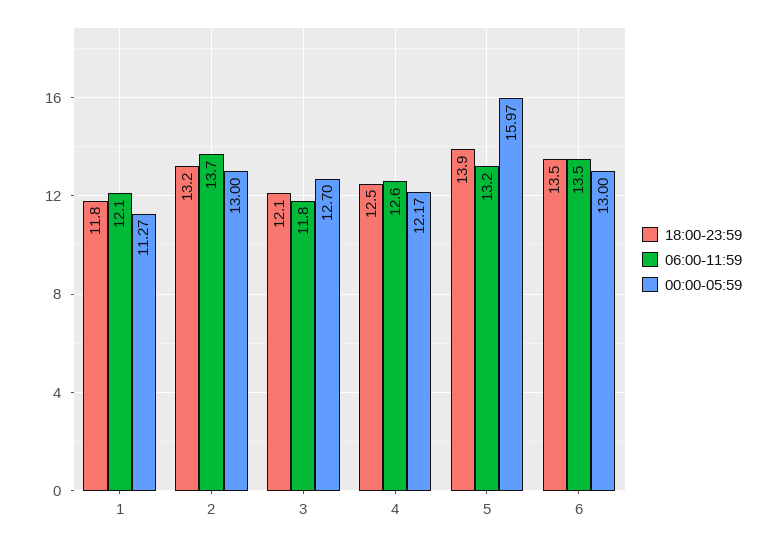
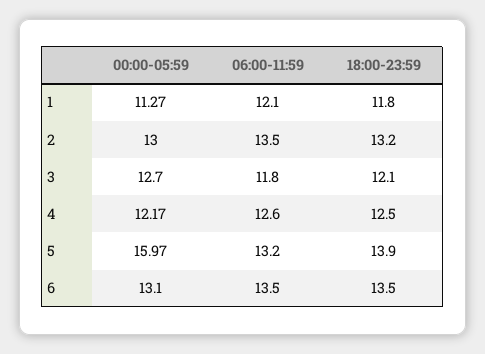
06:00-11:59, 2: 13.7 -> 13.5
00:00-05:59, 6: 13 -> 13.1

